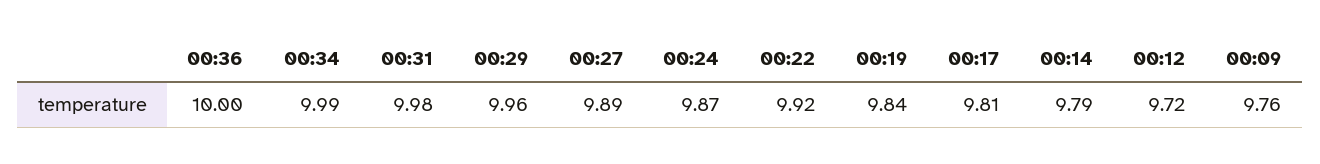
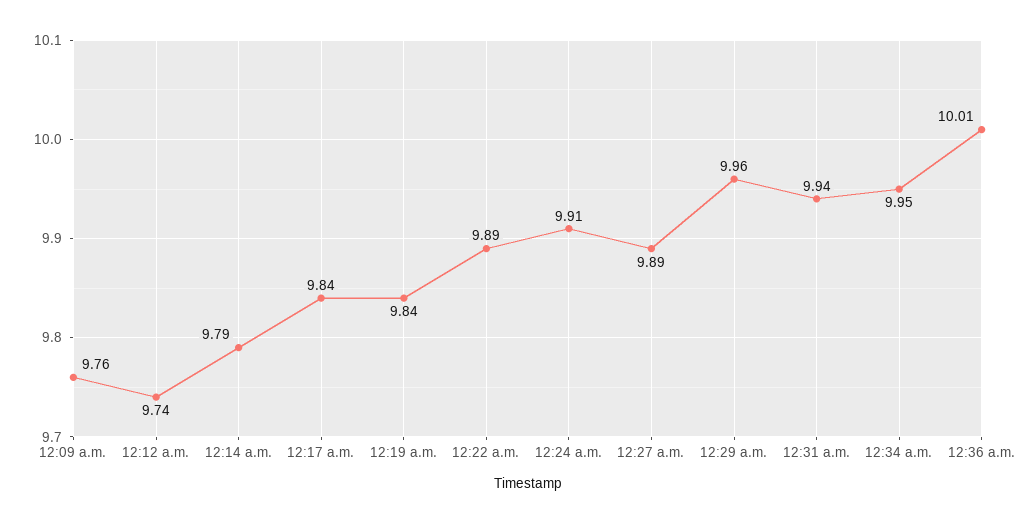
00:36: 10 -> 10.01
00:34: 9.99 -> 9.95
00:31: 9.98 -> 9.94
00:24: 9.87 -> 9.91
00:22: 9.92 -> 9.89
00:17: 9.81 -> 9.84
00:12: 9.72 -> 9.74

